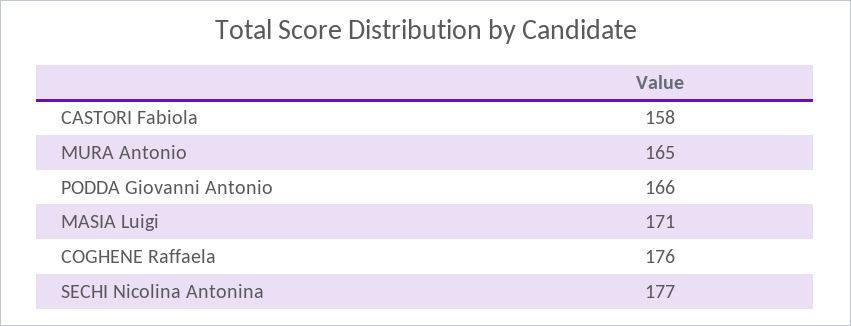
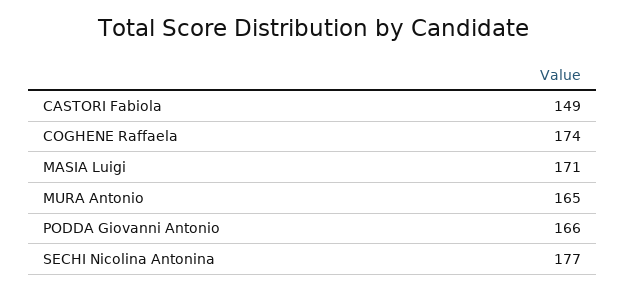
CASTORI Fabiola: 158 -> 149
COGHENE Raffaela: 176 -> 174

